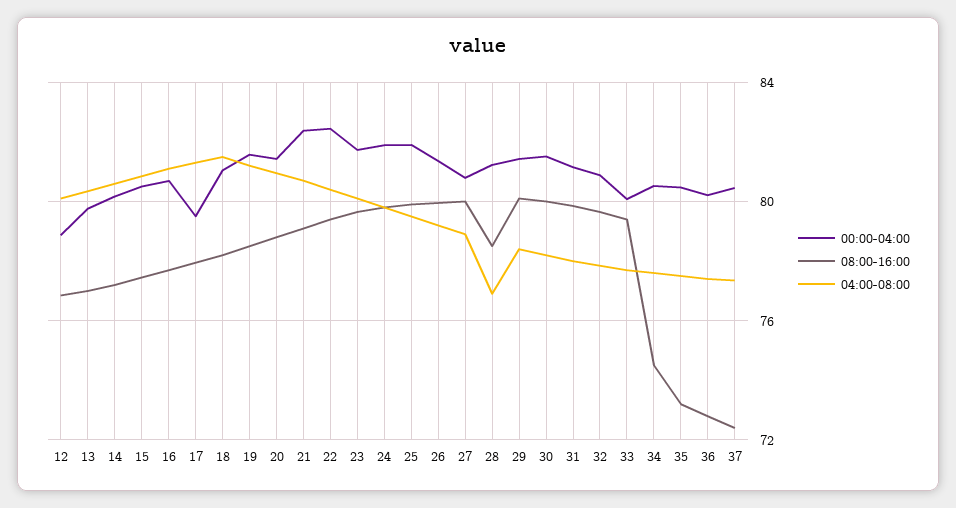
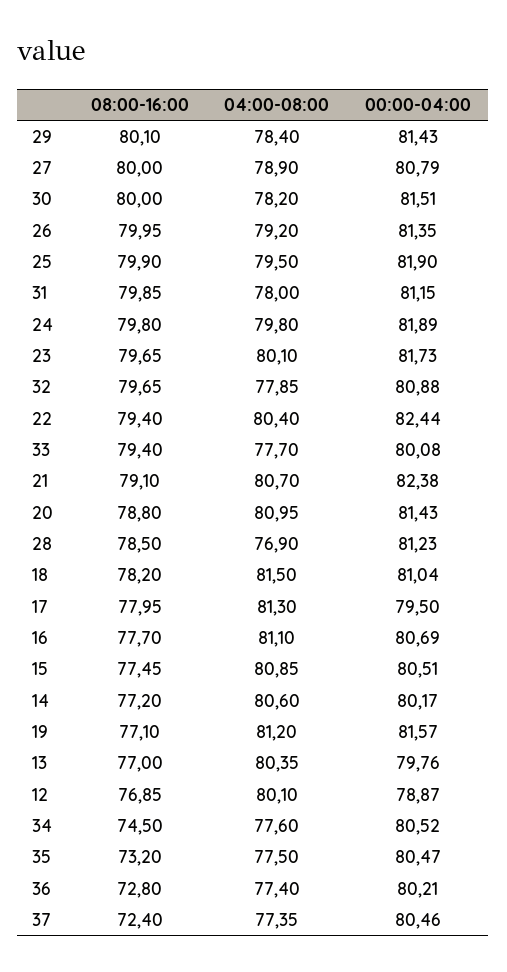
08:00-16:00, 19: 78.5 -> 77.1

